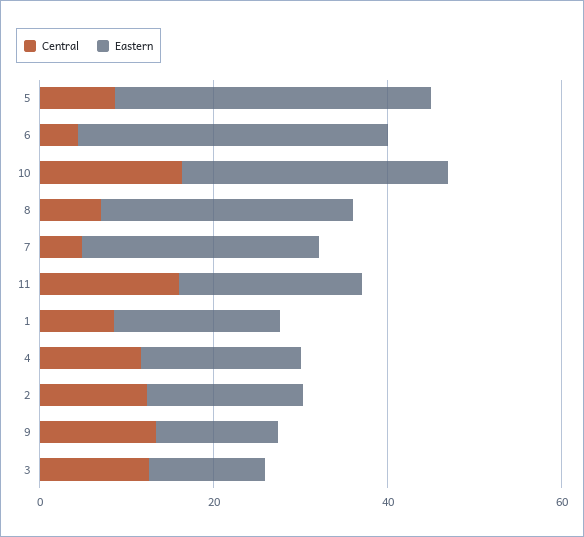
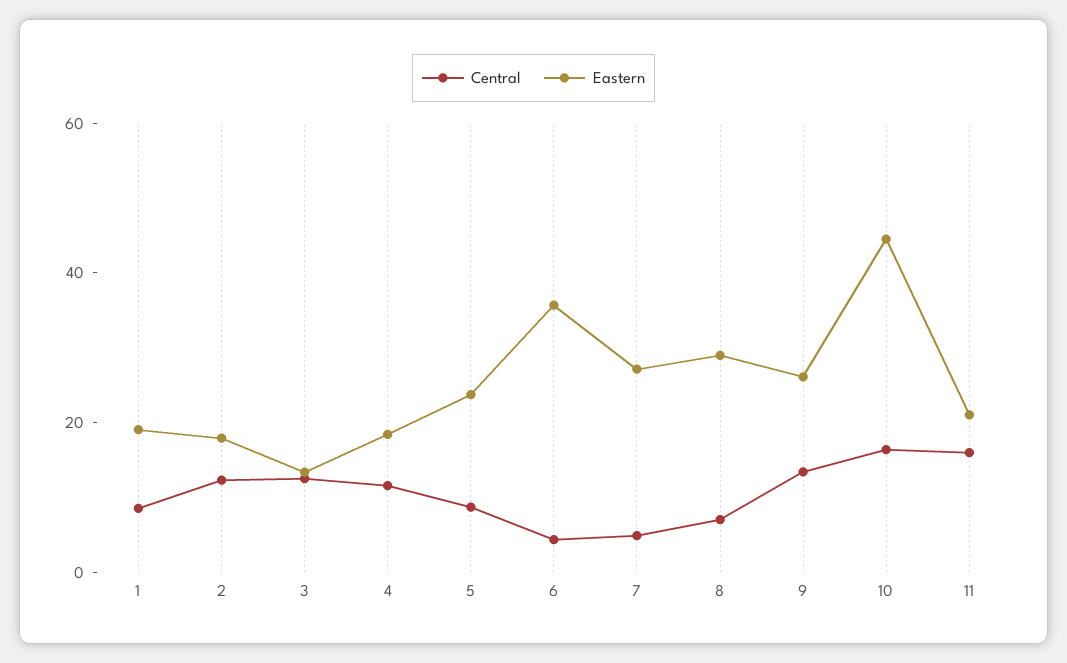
Eastern, 5: 35 -> 25
Eastern, 10: 30 -> 45
Eastern, 9: 15 -> 25

